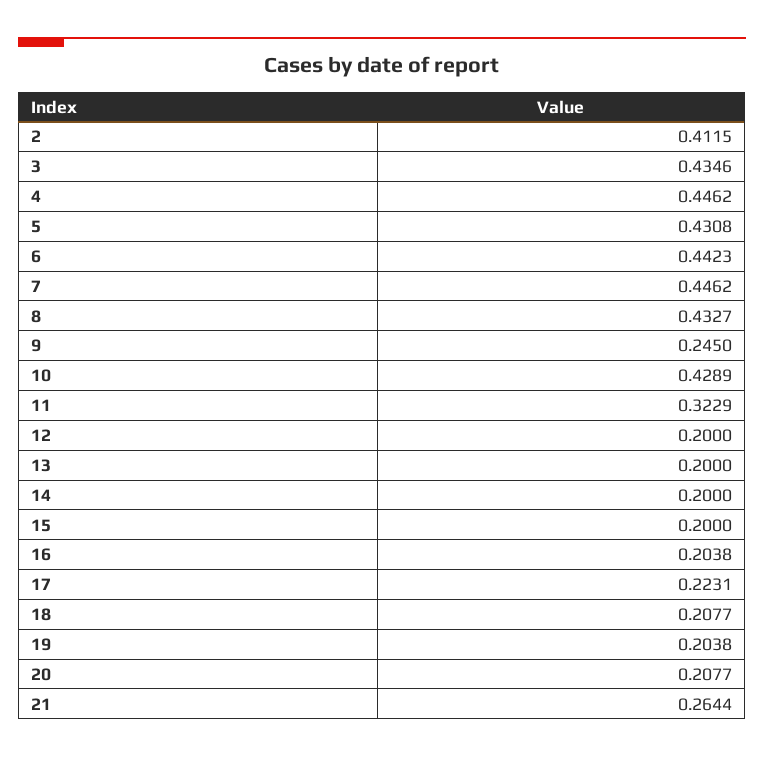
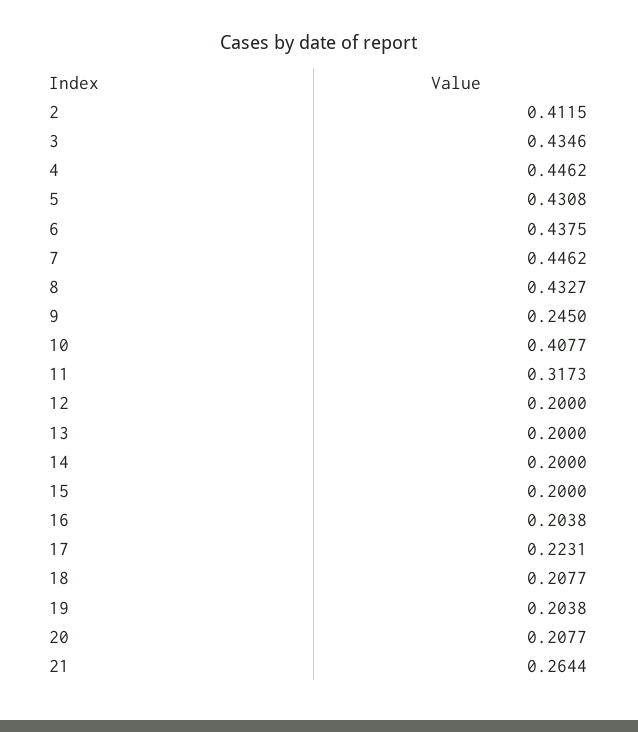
6: 0.4423 -> 0.4375
10: 0.4289 -> 0.4077
11: 0.3229 -> 0.3173

